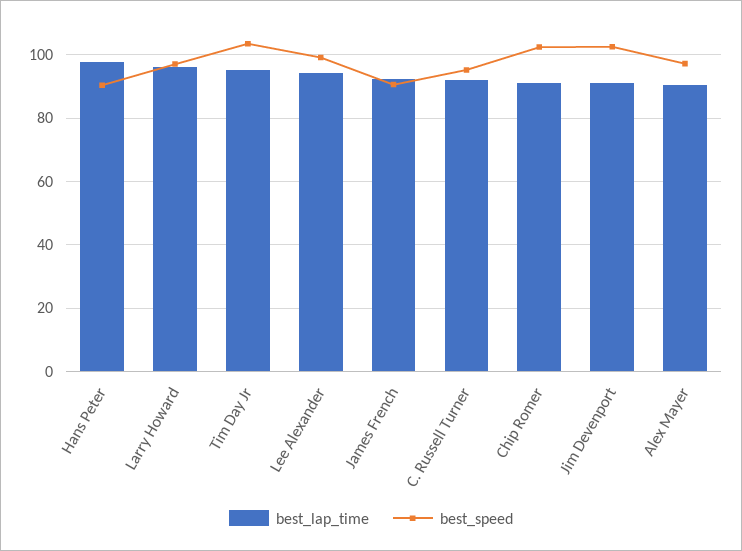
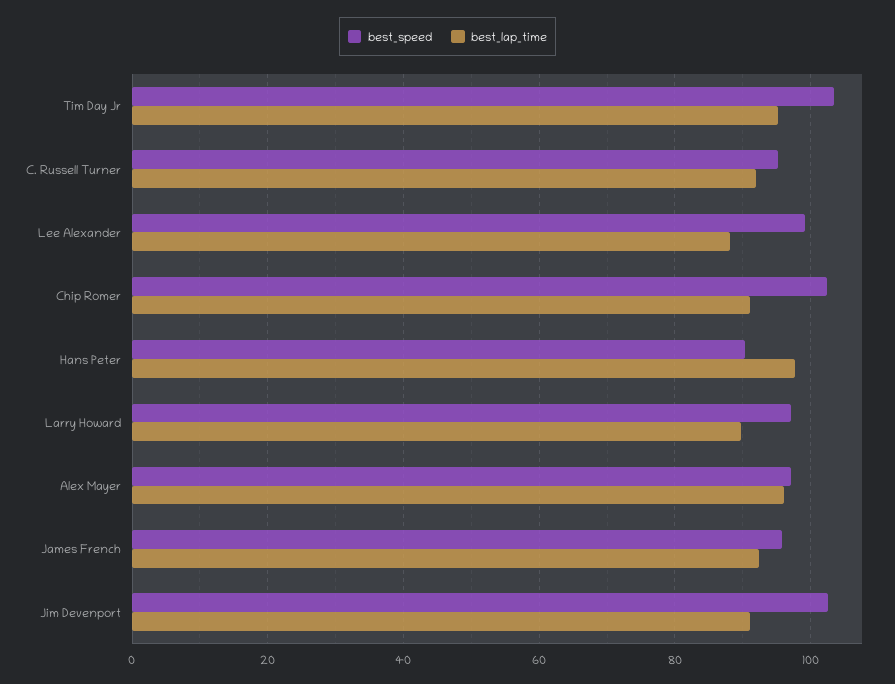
best_lap_time, Larry Howard: 96 -> 90
best_lap_time, Lee Alexander: 94 -> 88
best_speed, James French: 90 -> 96
best_lap_time, Alex Mayer: 90 -> 96

